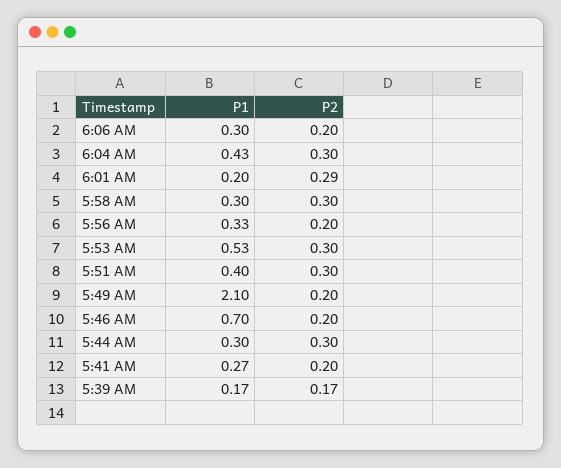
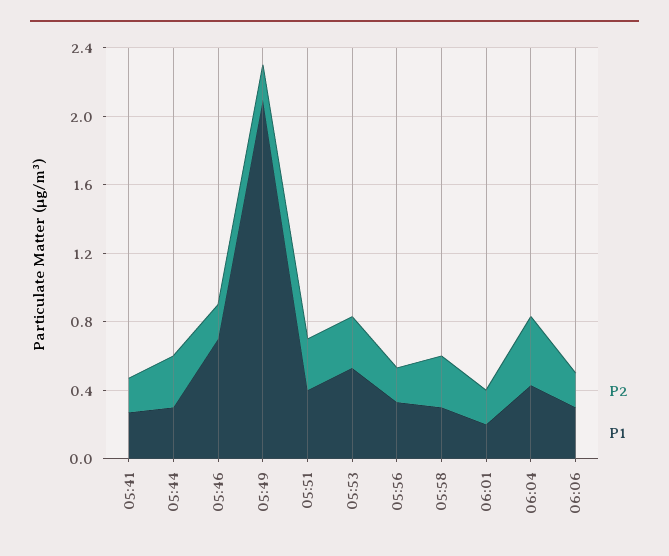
P2, 6:04 AM: 0.3 -> 0.4
P2, 6:01 AM: 0.29 -> 0.2
P1, 5:39 AM: 0.17 -> none
P2, 5:39 AM: 0.17 -> none

